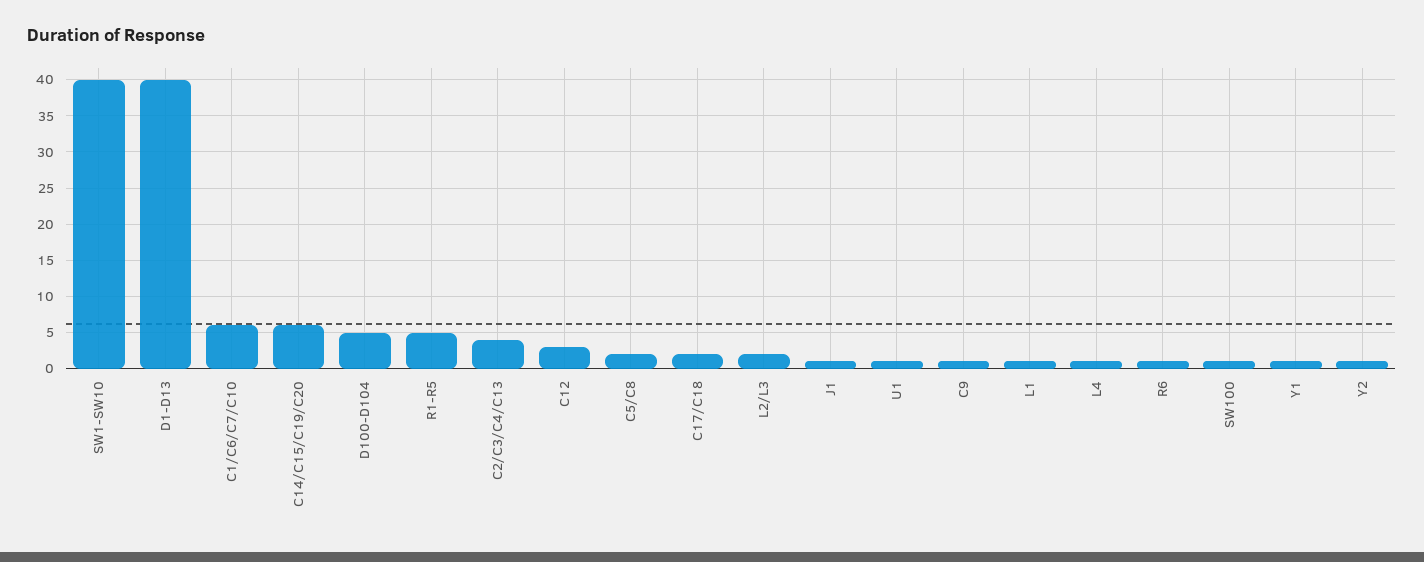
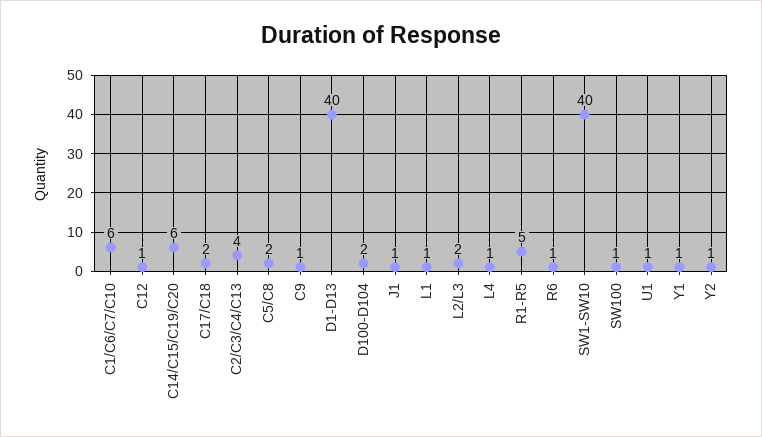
D100-D104: 5 -> 2
C12: 3 -> 1

